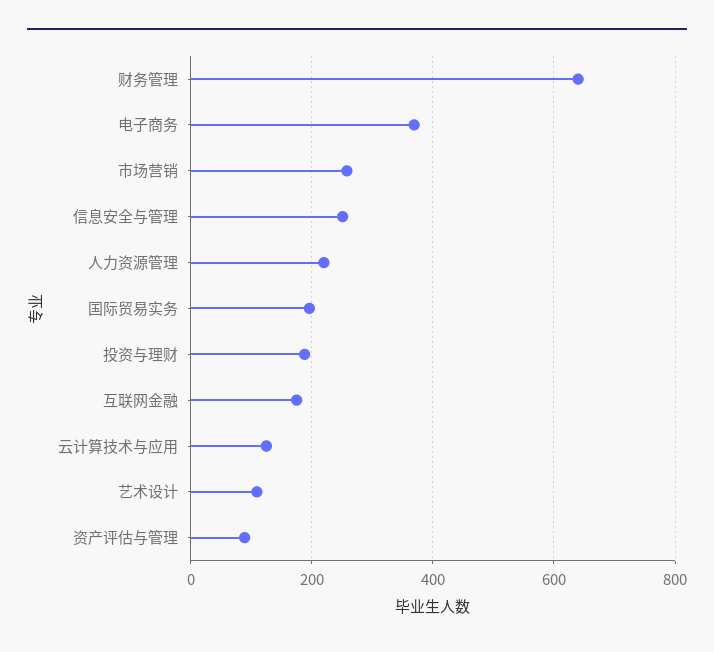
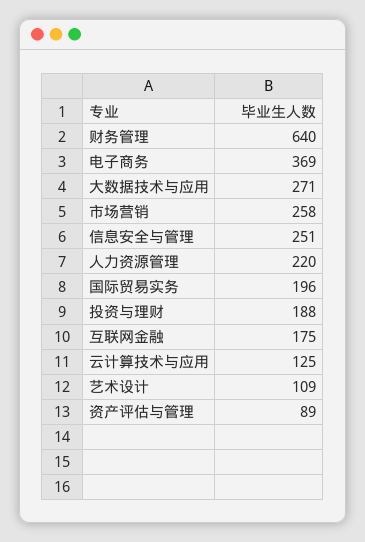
大数据技术与应用: none -> 271

